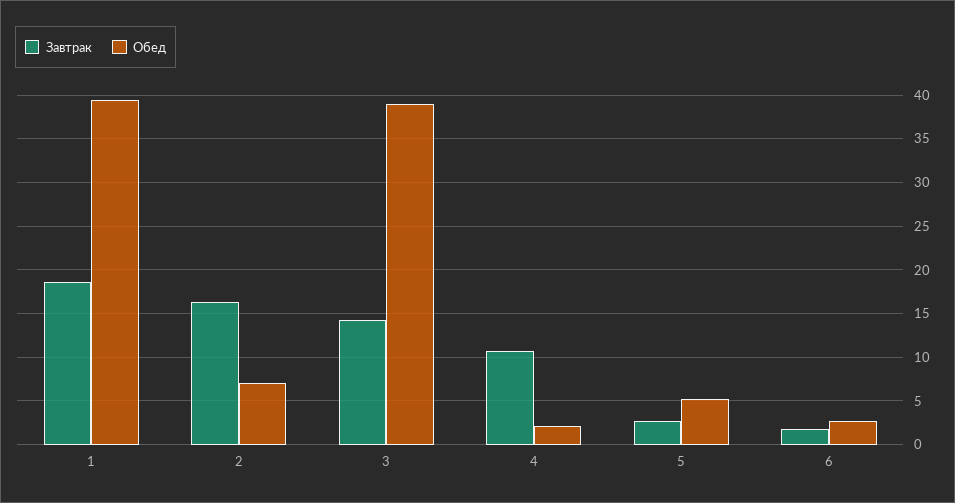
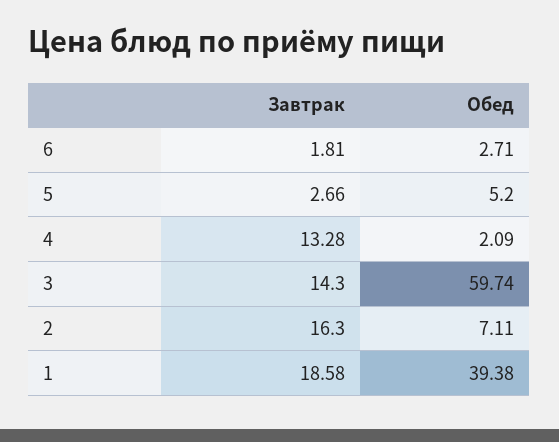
Обед, 3: 39 -> 59.74
Завтрак, 4: 11 -> 13.28

